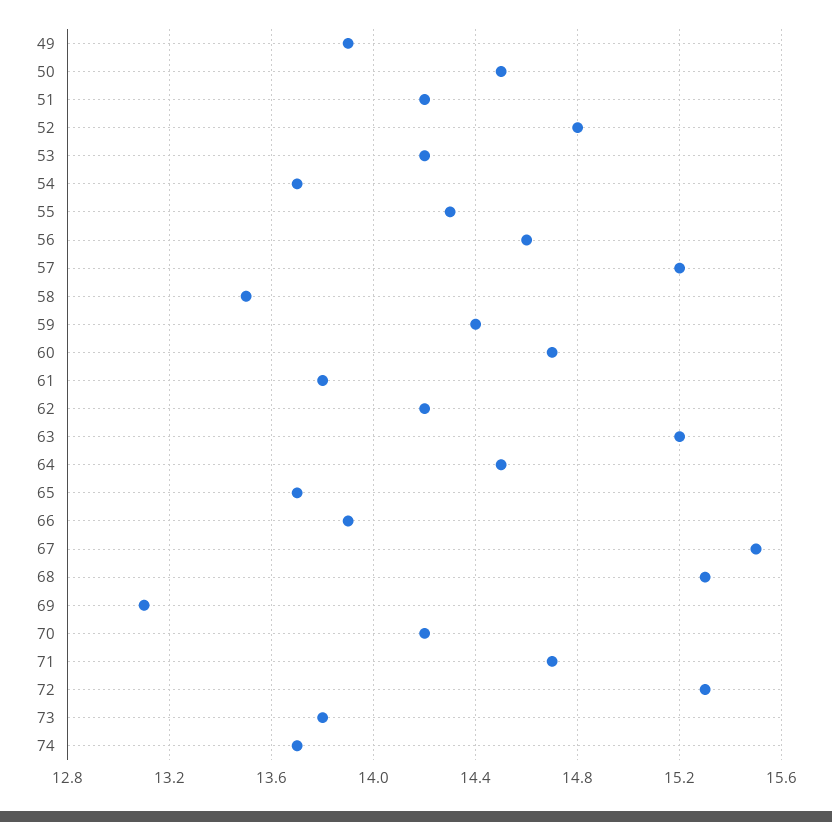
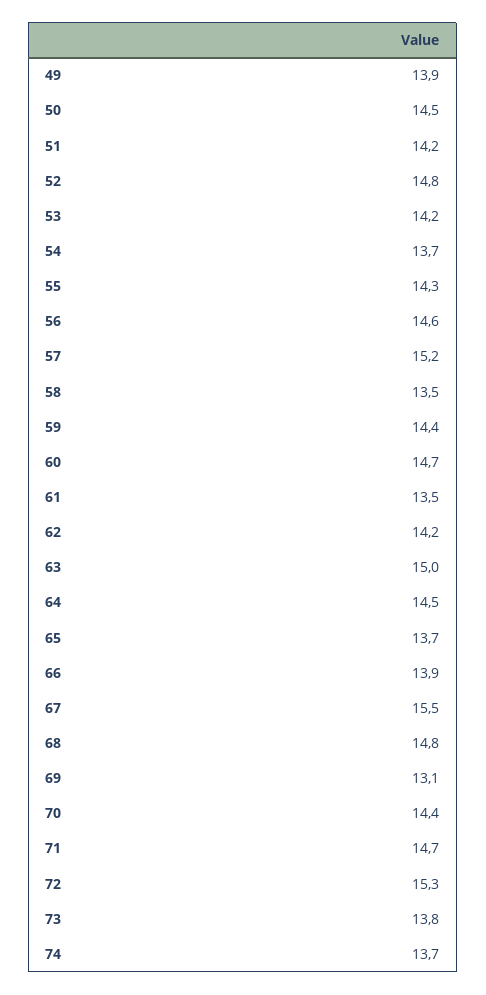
61: 13.8 -> 13.5
63: 15.2 -> 15
68: 15.3 -> 14.8
70: 14.2 -> 14.4

